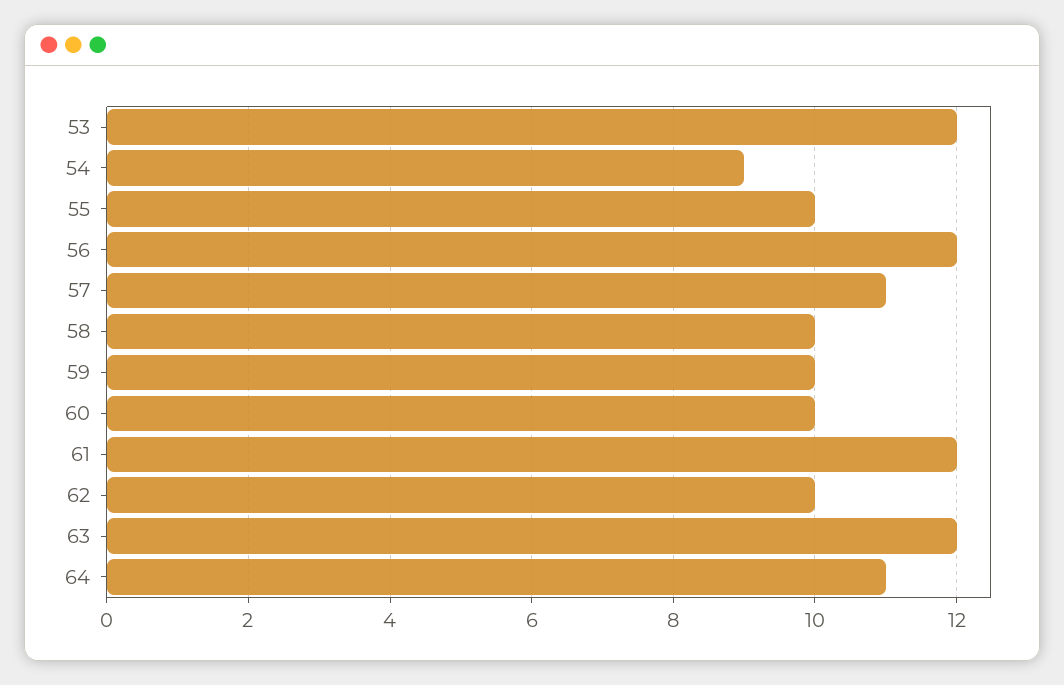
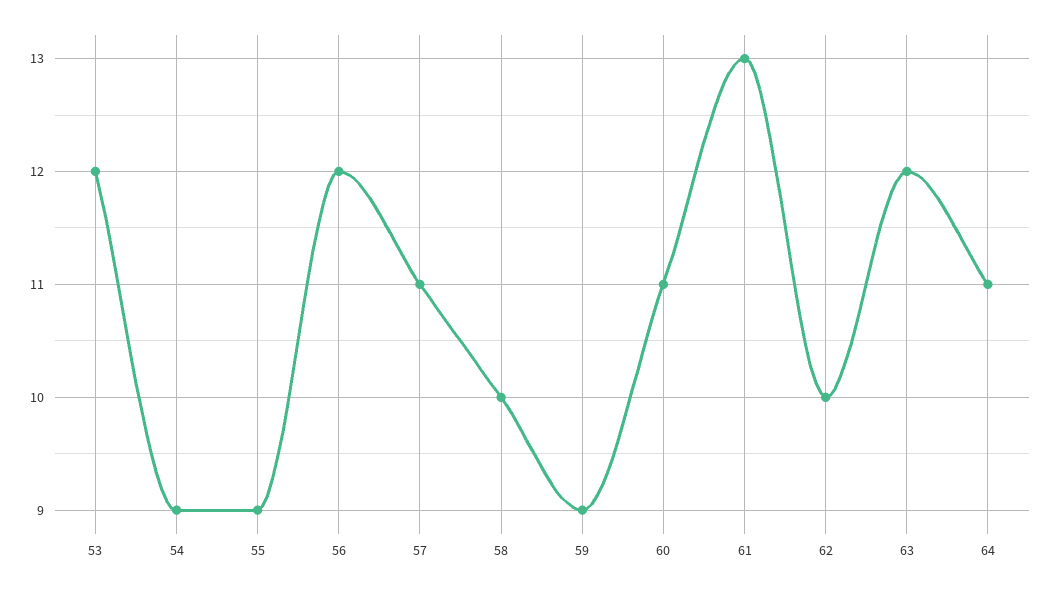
55: 10 -> 9
59: 10 -> 9
60: 10 -> 11
61: 12 -> 13

